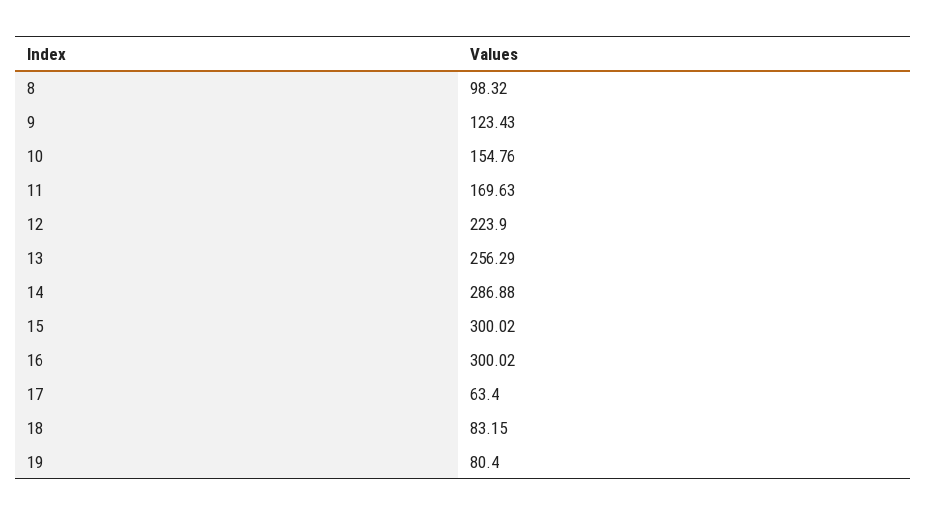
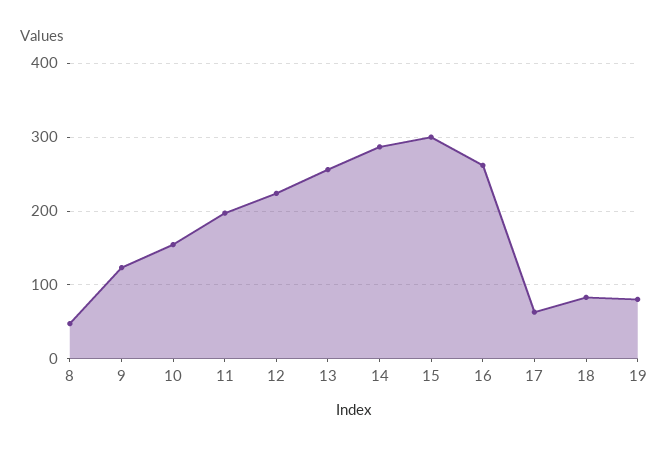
8: 98.32 -> 50
11: 169.63 -> 200
16: 300.02 -> 260

